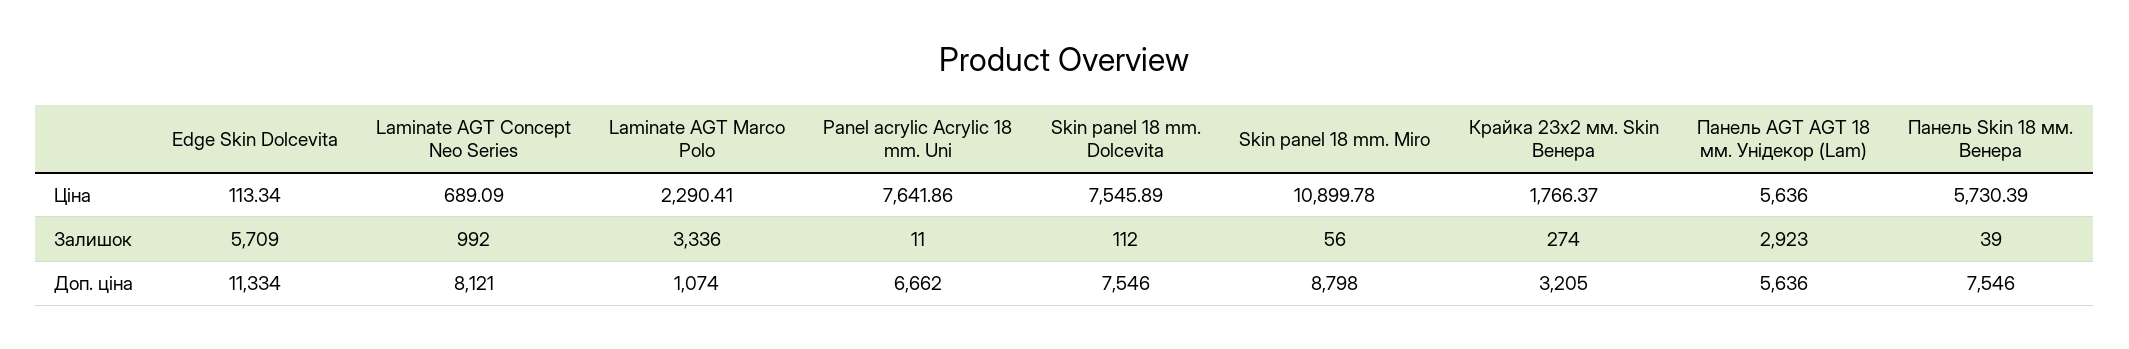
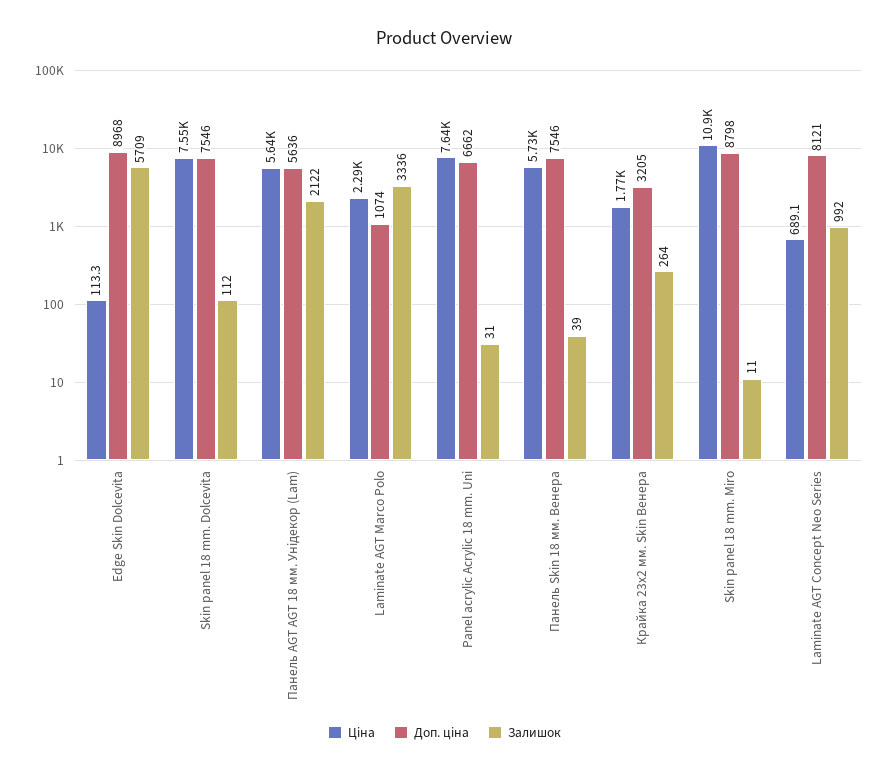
Залишок, Panel acrylic Acrylic 18 mm. Uni: 11 -> 31
Залишок, Skin panel 18 mm. Miro: 56 -> 11
Залишок, Крайка 23x2 мм. Skin Венера: 274 -> 264
Залишок, Панель AGT AGT 18 мм. Унідекор (Lam): 2923 -> 2122
Доп. ціна, Edge Skin Dolcevita: 11334 -> 8968

